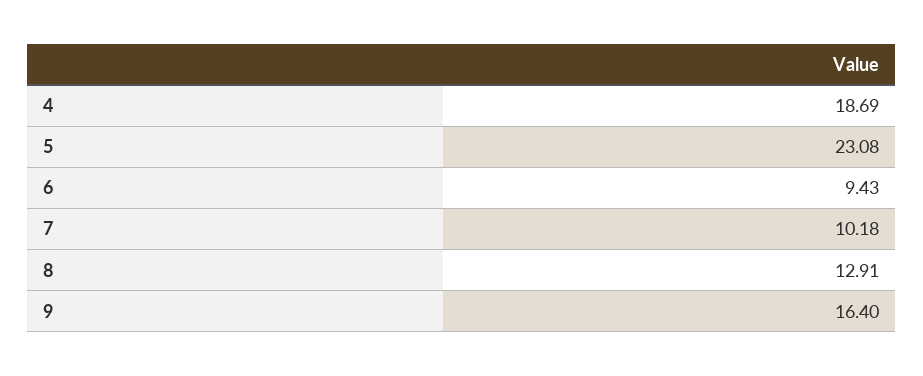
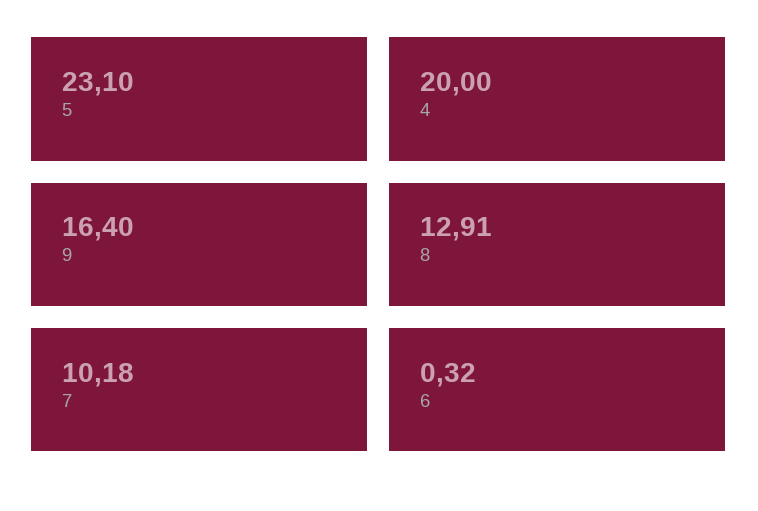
4: 18.69 -> 20
5: 23.08 -> 23.1
6: 9.43 -> 0.32

